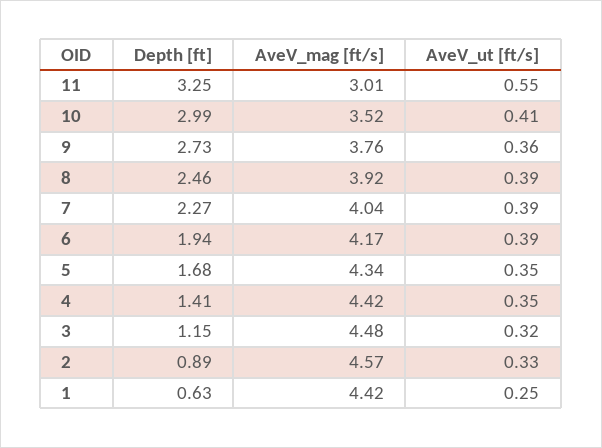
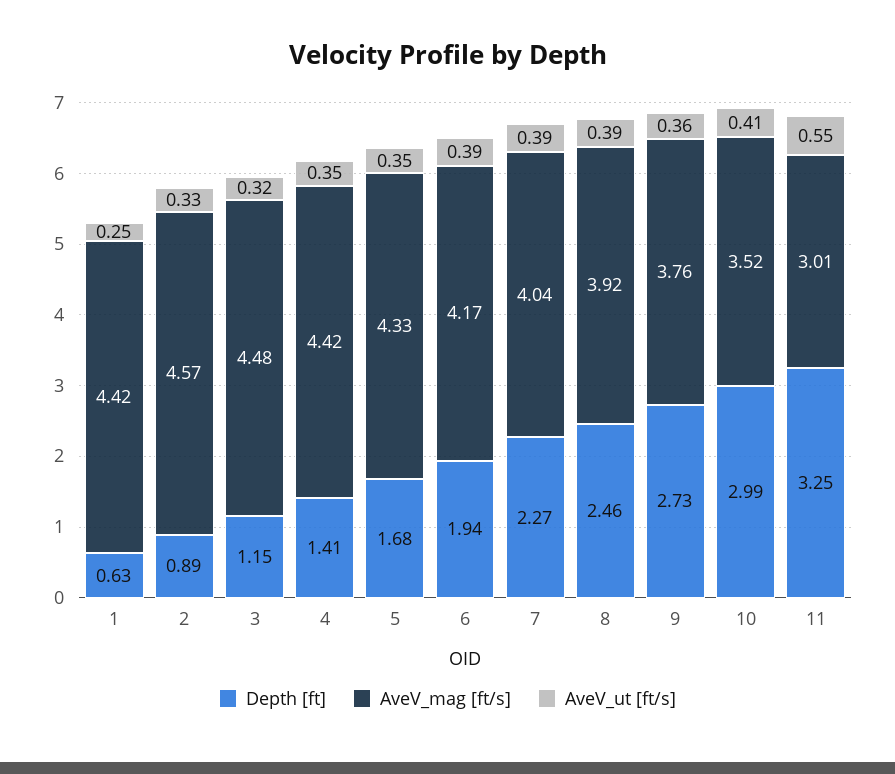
AveV_mag [ft/s], 5: 4.34 -> 4.33

